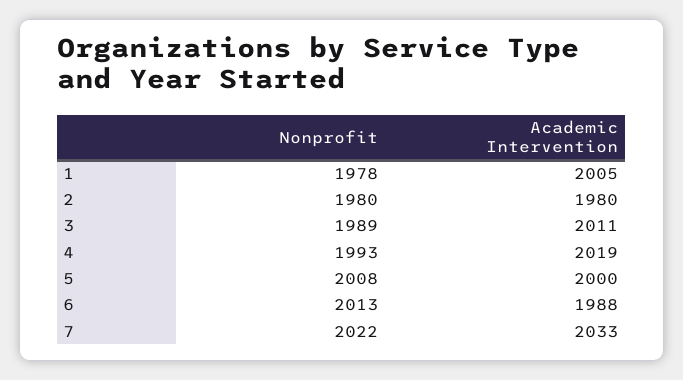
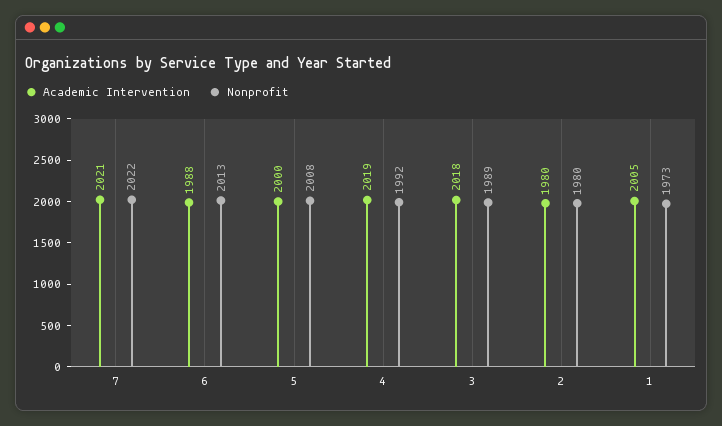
Nonprofit, 1: 1978 -> 1973
Academic Intervention, 3: 2011 -> 2018
Nonprofit, 4: 1993 -> 1992
Academic Intervention, 7: 2033 -> 2021

